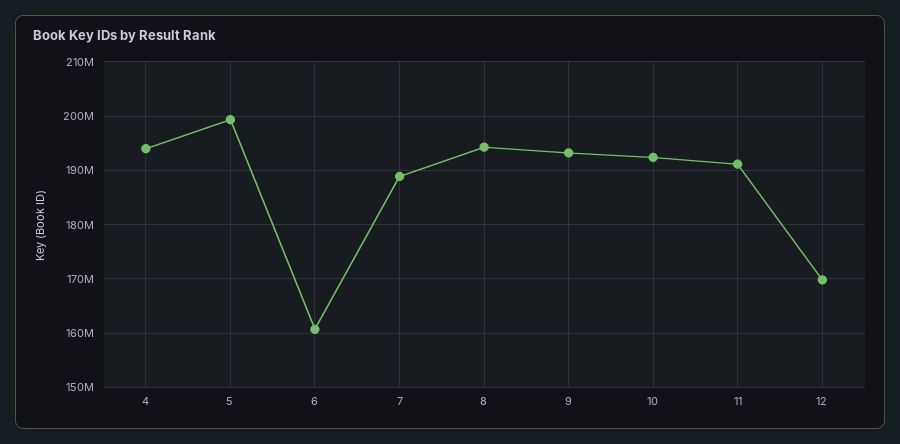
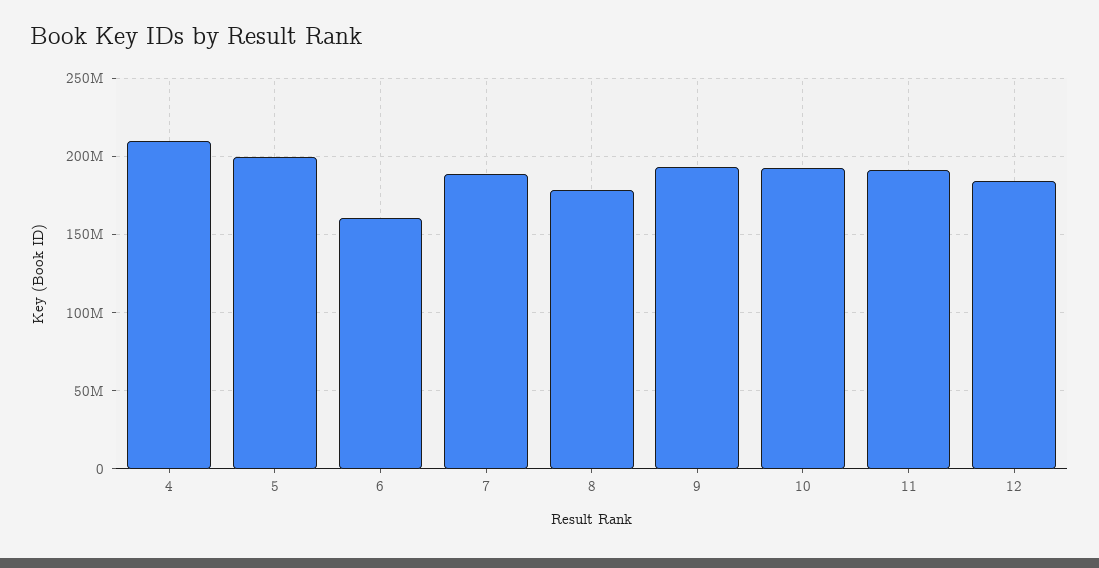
4: 194000000 -> 210000000
8: 194000000 -> 180000000
12: 170000000 -> 185000000

